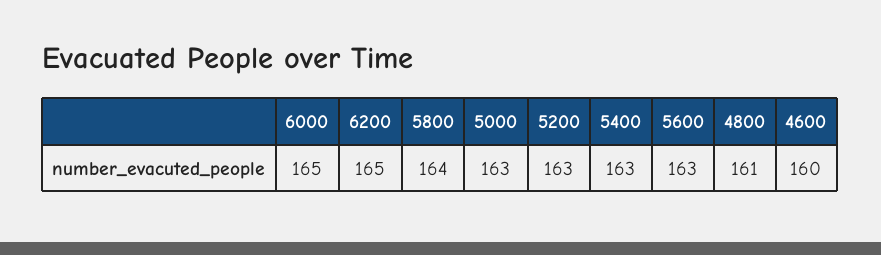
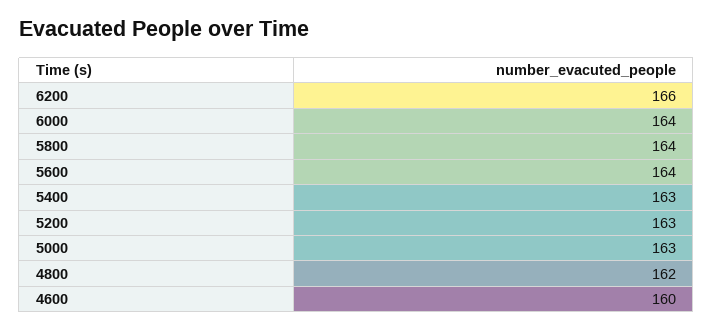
6000: 165 -> 164
6200: 165 -> 166
5600: 163 -> 164
4800: 161 -> 162

